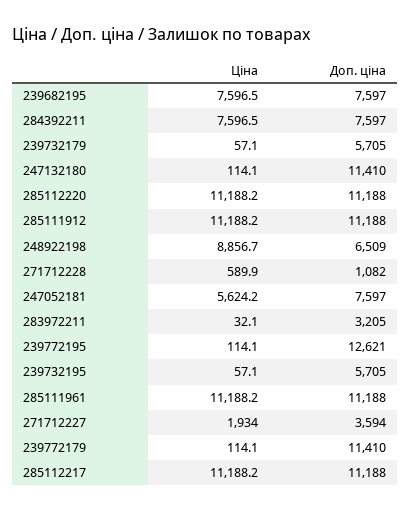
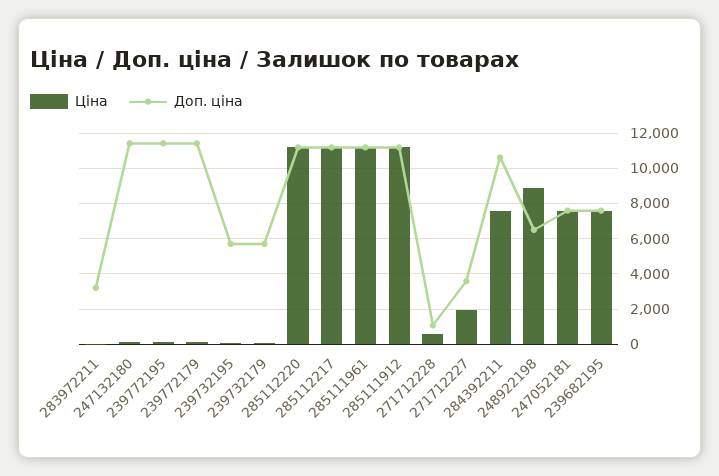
Доп. ціна, 284392211: 7597 -> 10500
Ціна, 247052181: 5624.2 -> 7500
Доп. ціна, 239772195: 12621 -> 11500

